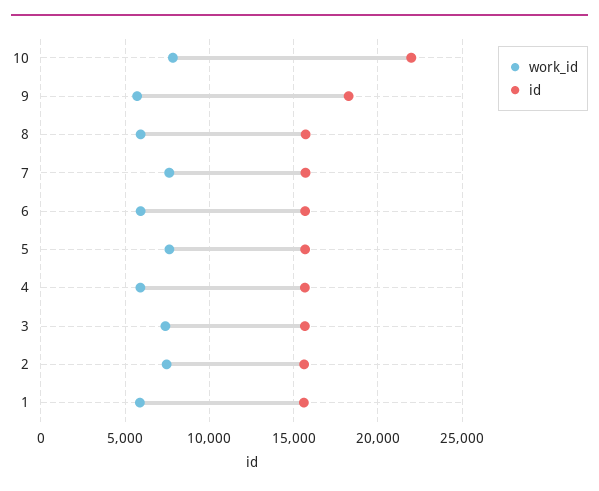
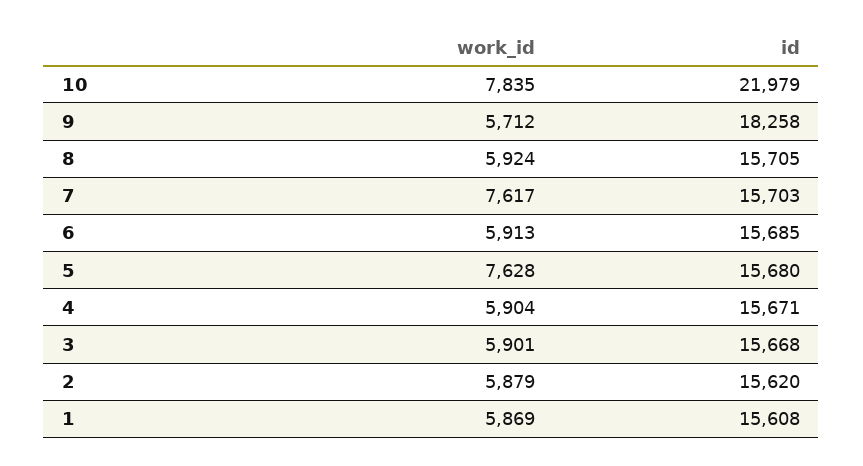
work_id, 3: 7500 -> 5901
work_id, 2: 7500 -> 5879

